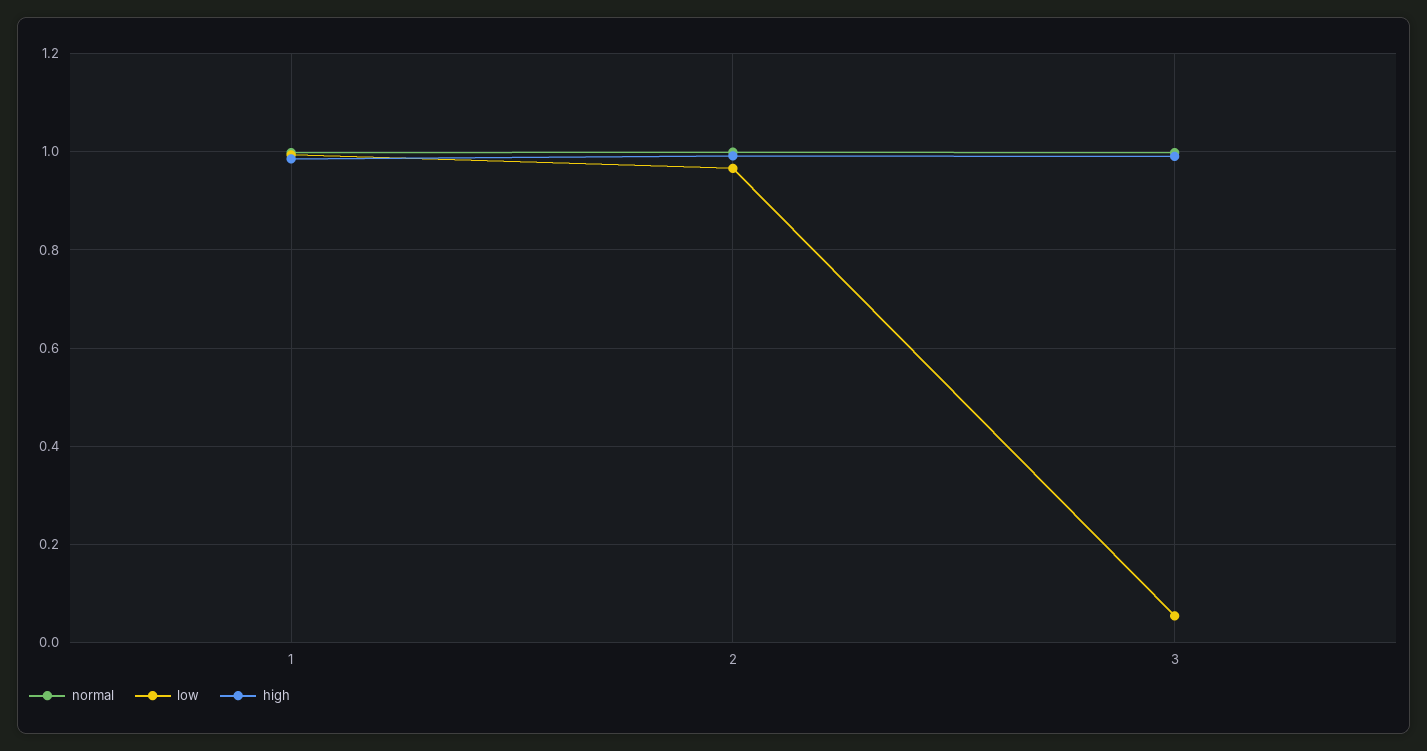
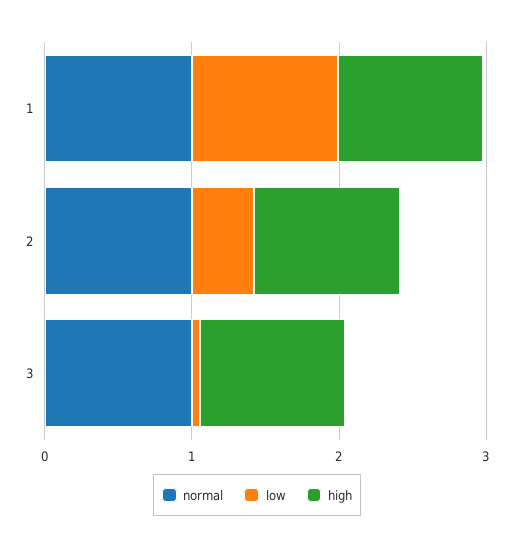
low, 2: 0.96 -> 0.4

